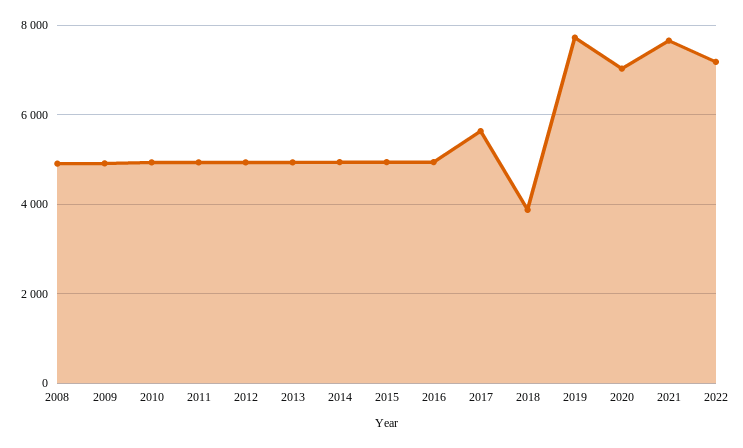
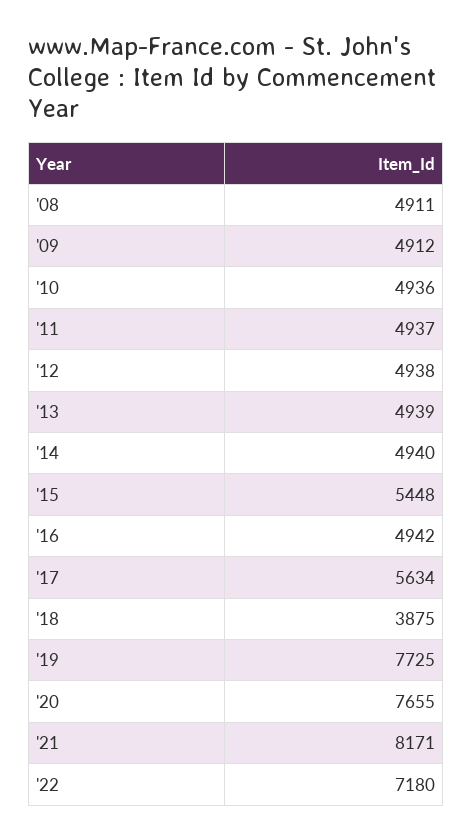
2015: 5000 -> 5448
2020: 7000 -> 7655
2021: 7600 -> 8171

